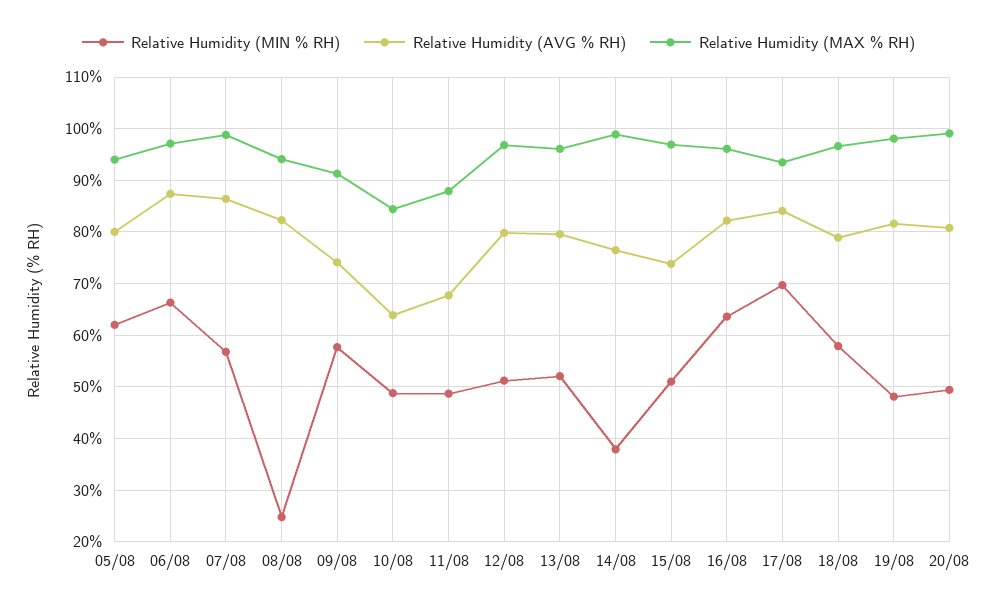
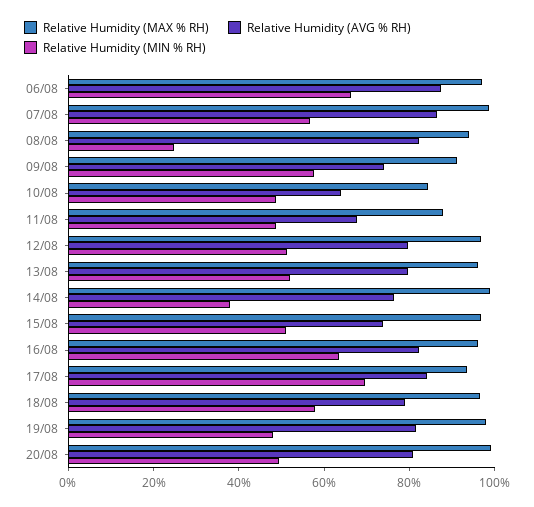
Relative Humidity (MIN % RH), 05/08: 62 -> none
Relative Humidity (AVG % RH), 05/08: 80 -> none
Relative Humidity (MAX % RH), 05/08: 94 -> none

